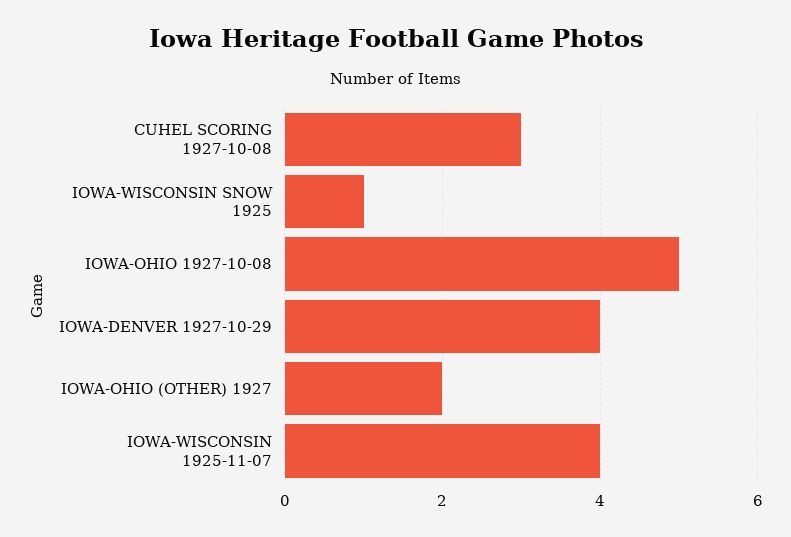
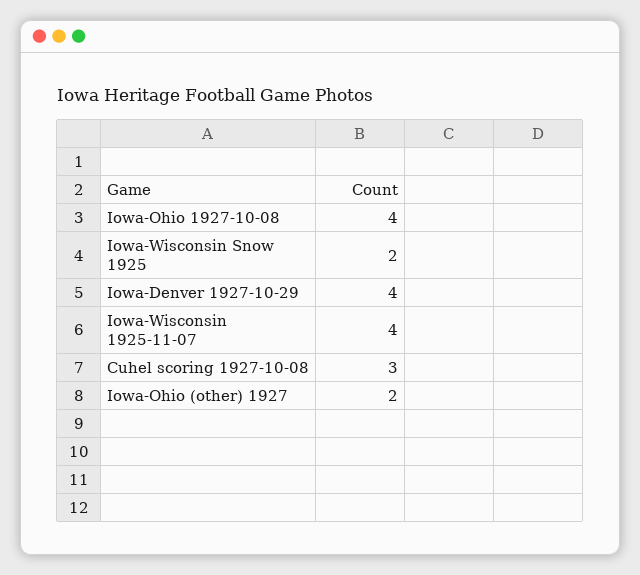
IOWA-WISCONSIN SNOW 1925: 1 -> 2
IOWA-OHIO 1927-10-08: 5 -> 4

